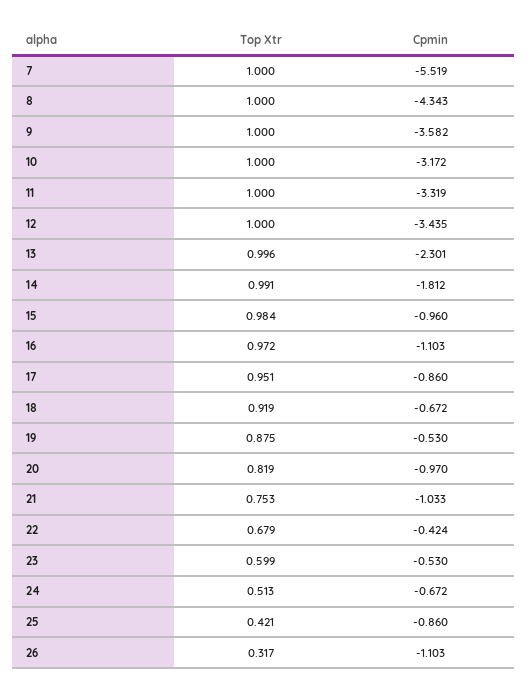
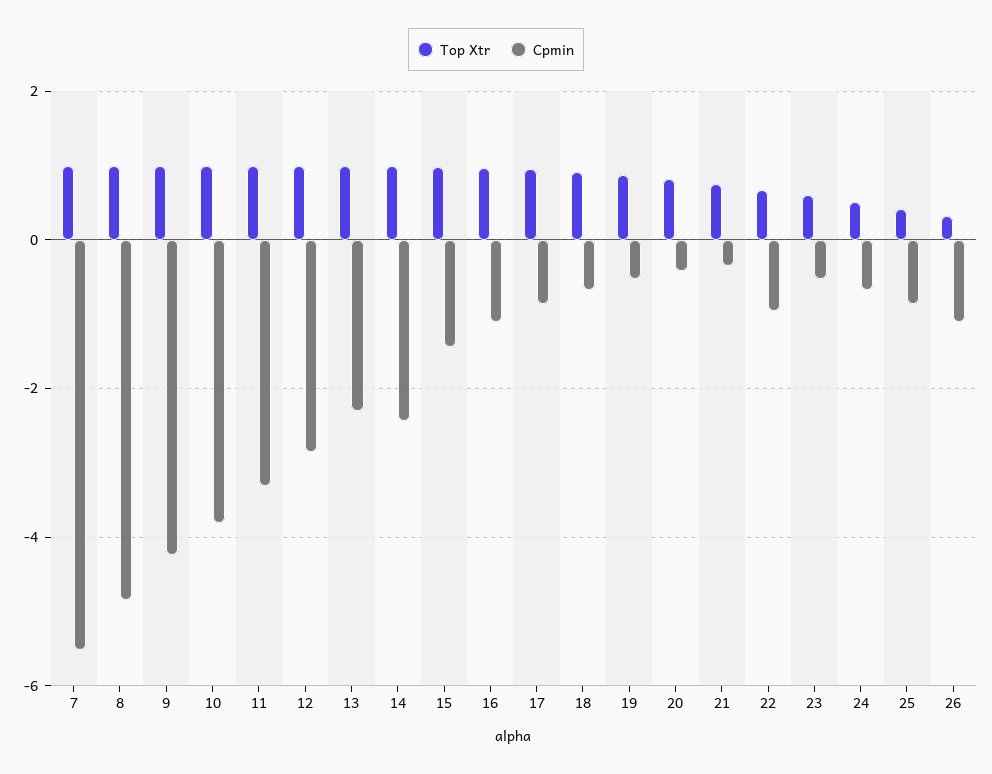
Cpmin, 8: -4.343 -> -4.8
Cpmin, 9: -3.582 -> -4.2
Cpmin, 10: -3.172 -> -3.8
Cpmin, 12: -3.435 -> -2.8
Cpmin, 14: -1.812 -> -2.4
Cpmin, 15: -0.96 -> -1.4
Cpmin, 20: -0.97 -> -0.4
Cpmin, 21: -1.033 -> -0.4
Cpmin, 22: -0.424 -> -1

